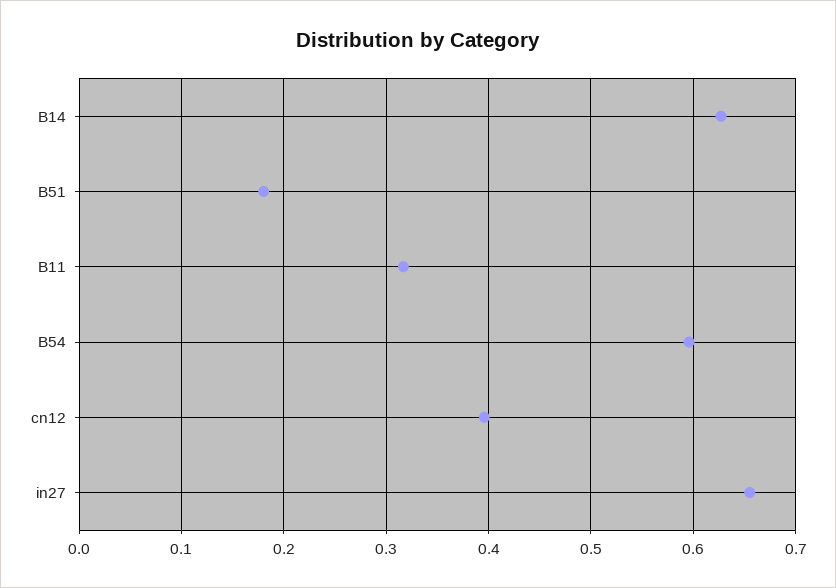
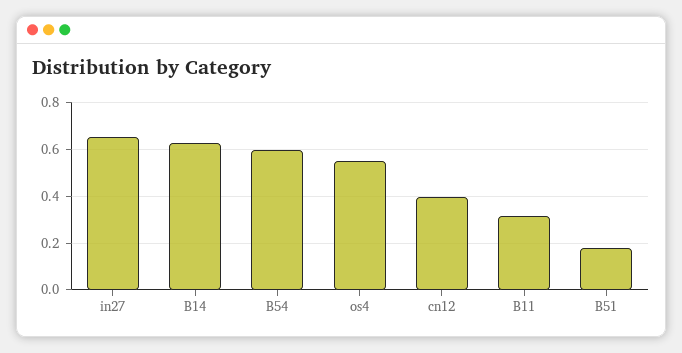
os4: none -> 0.55

